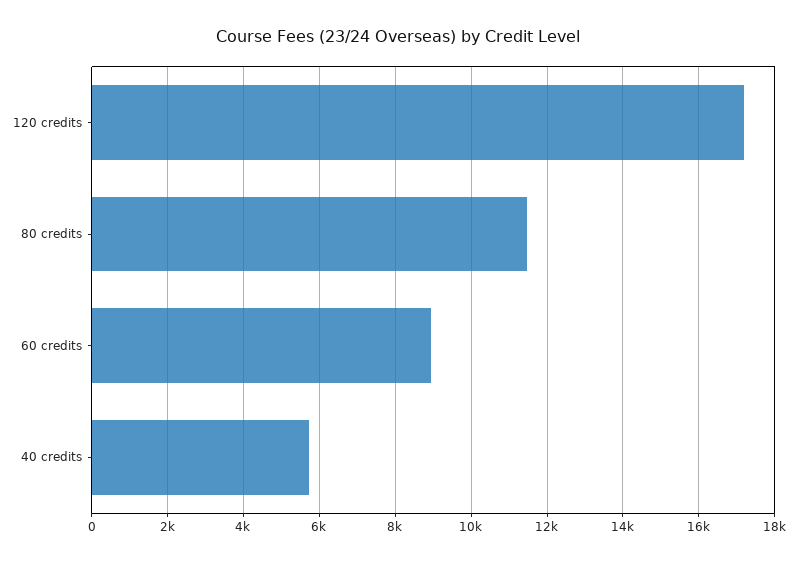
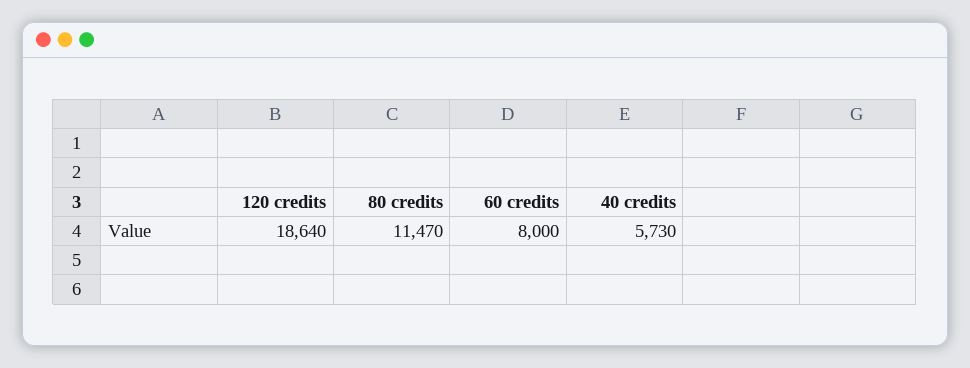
120 credits: 17200 -> 18640
60 credits: 9000 -> 8000

